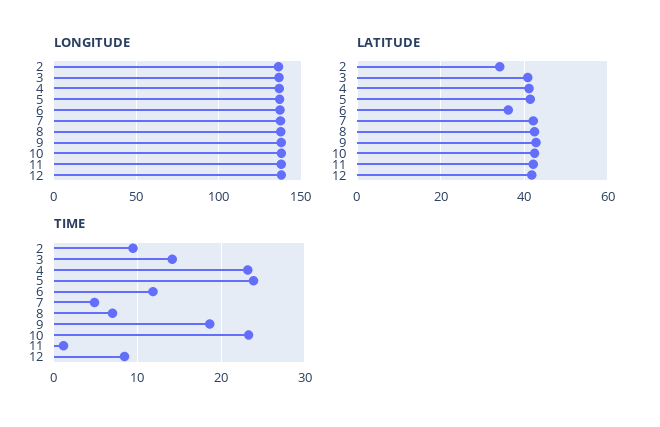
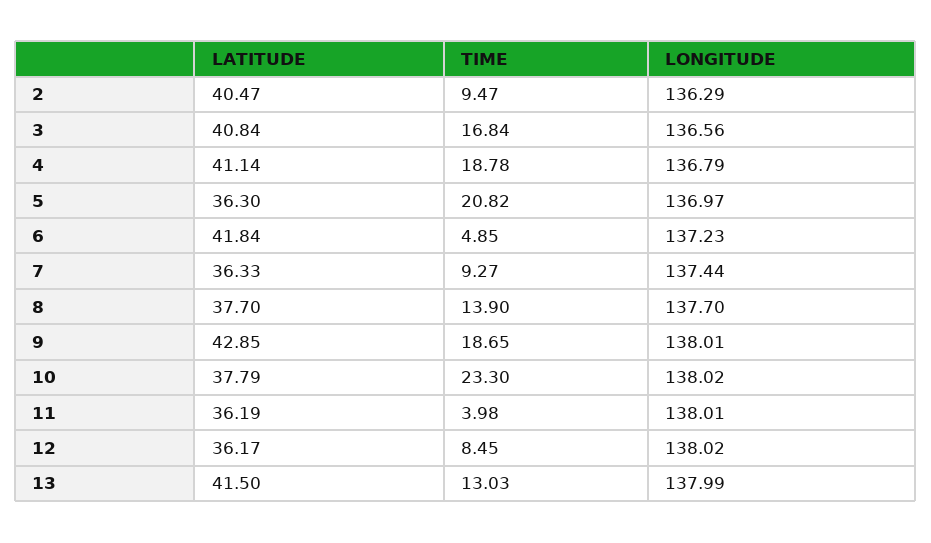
LATITUDE, 2: 34 -> 40.47
LATITUDE, 5: 42 -> 36.3
LATITUDE, 6: 36 -> 41.84
LATITUDE, 7: 42 -> 36.33
LATITUDE, 8: 42 -> 37.7
LATITUDE, 10: 42 -> 37.79
LATITUDE, 11: 42 -> 36.19
LATITUDE, 12: 42 -> 36.17
TIME, 3: 14 -> 16.84
TIME, 4: 23 -> 18.78
TIME, 5: 24 -> 20.82
TIME, 6: 12 -> 4.85
TIME, 7: 5 -> 9.27
TIME, 8: 7 -> 13.9
TIME, 11: 1 -> 3.98
LATITUDE, 13: none -> 41.5
TIME, 13: none -> 13.03
LONGITUDE, 13: none -> 137.99

